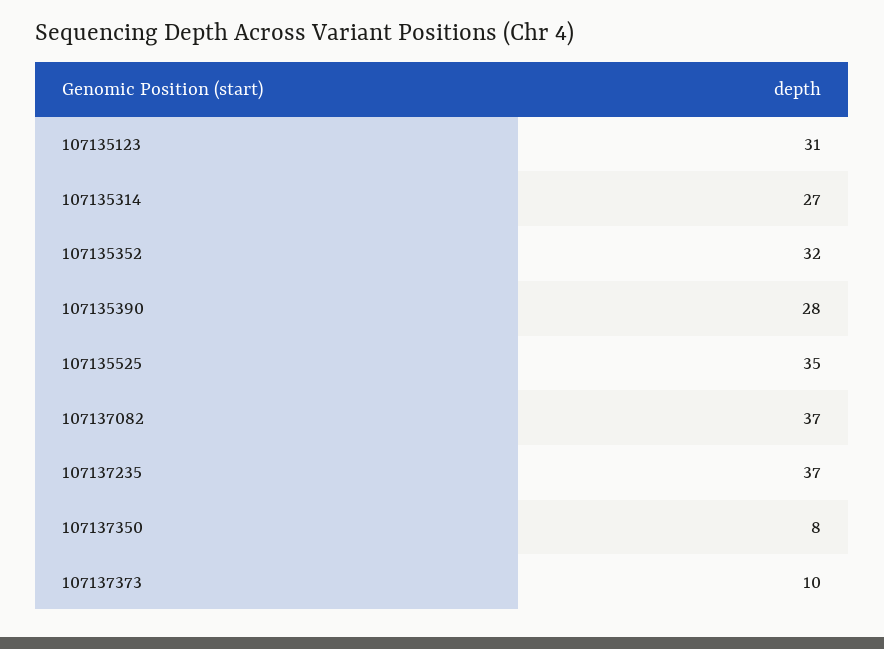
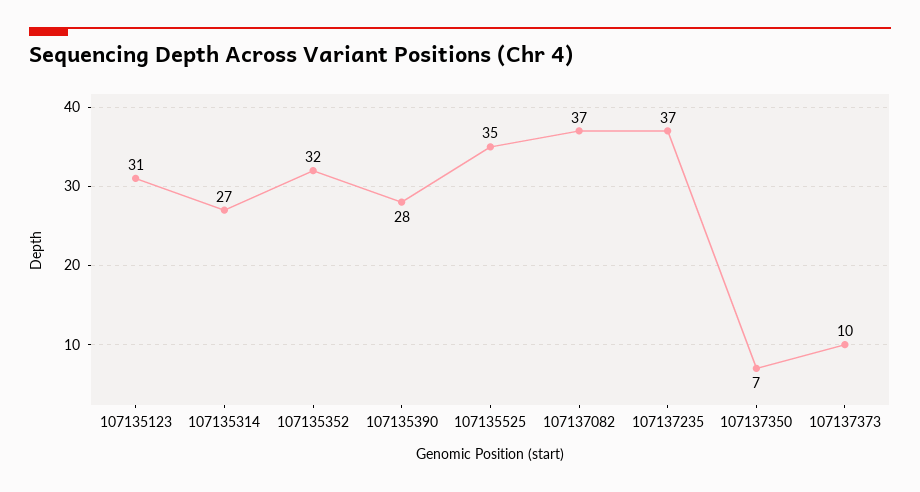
107137350: 8 -> 7

